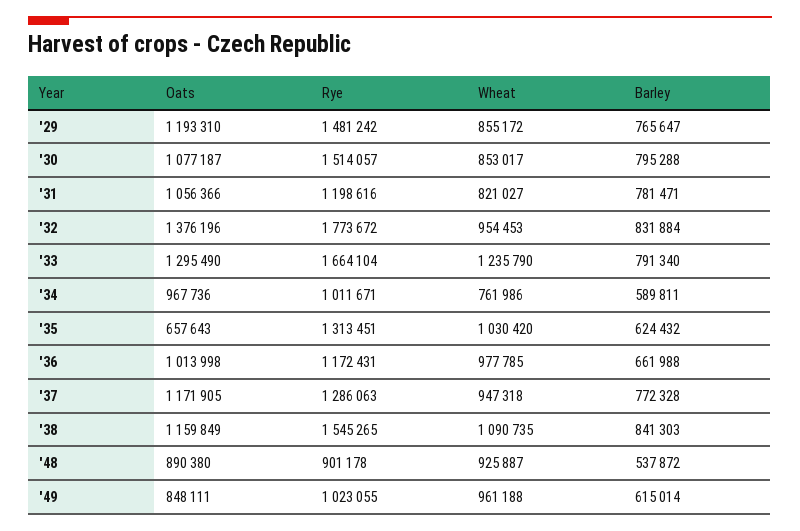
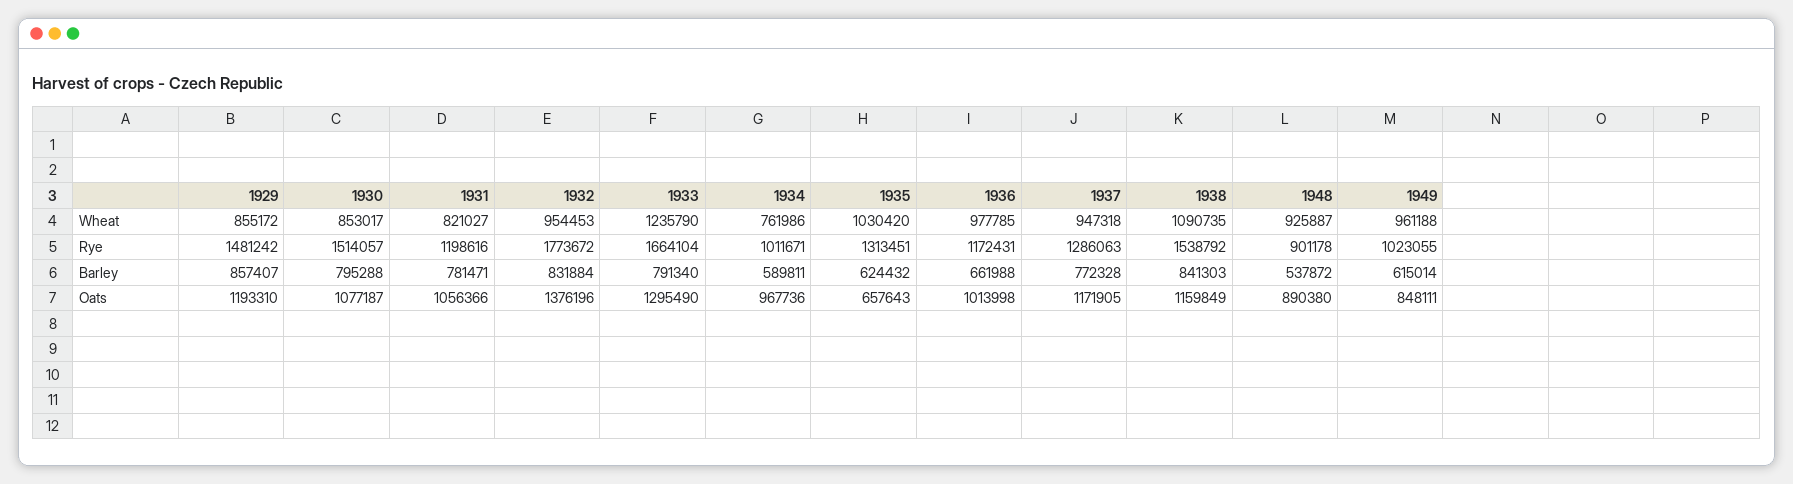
Barley, '29: 765647 -> 857407
Rye, '38: 1545265 -> 1538792

